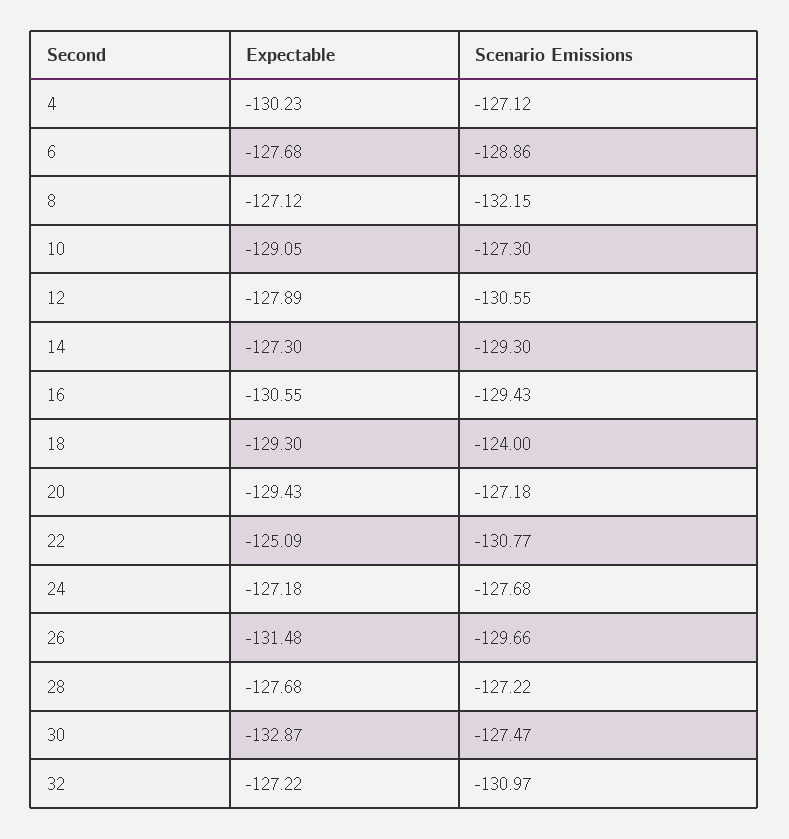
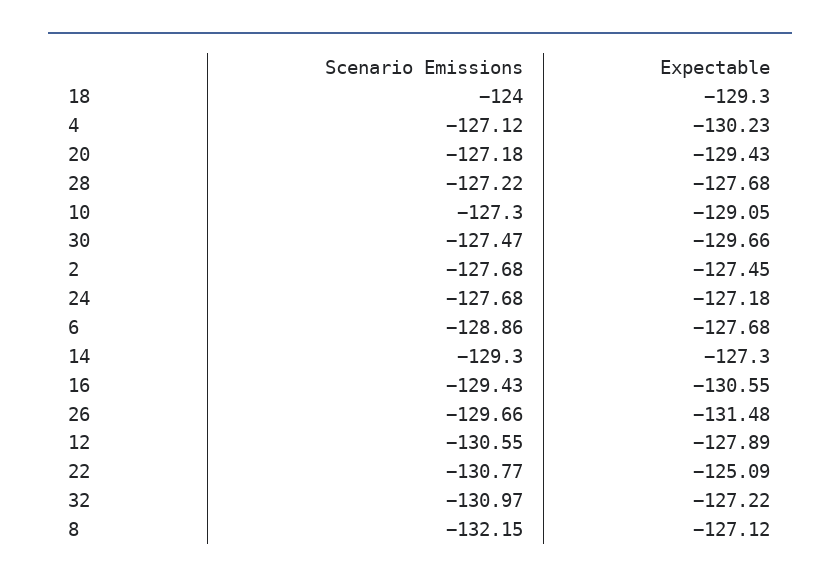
Expectable, 30: -132.87 -> -129.66
Scenario Emissions, 2: none -> -127.68
Expectable, 2: none -> -127.45

